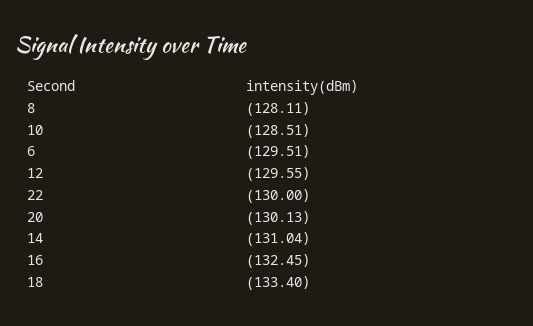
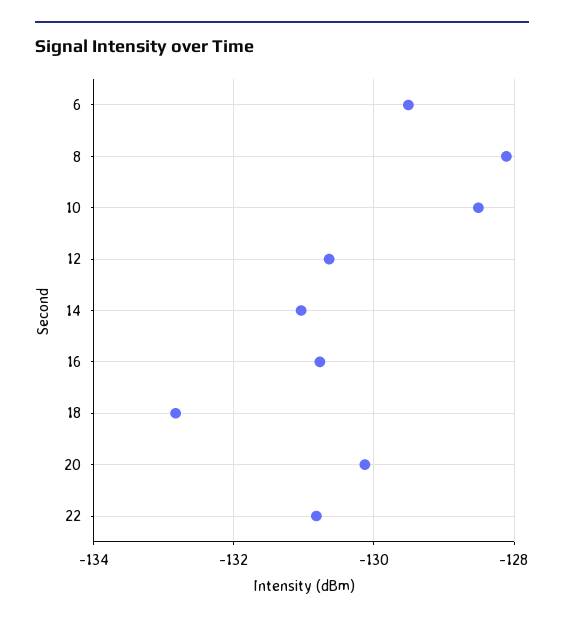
12: -129.55 -> -130.6
22: -130 -> -130.8
16: -132.45 -> -130.8
18: -133.4 -> -132.8

